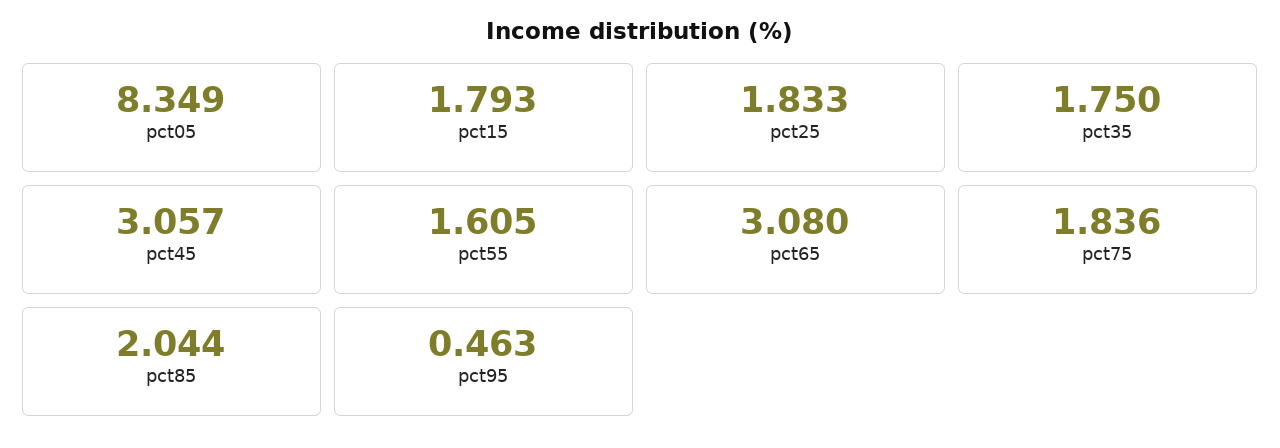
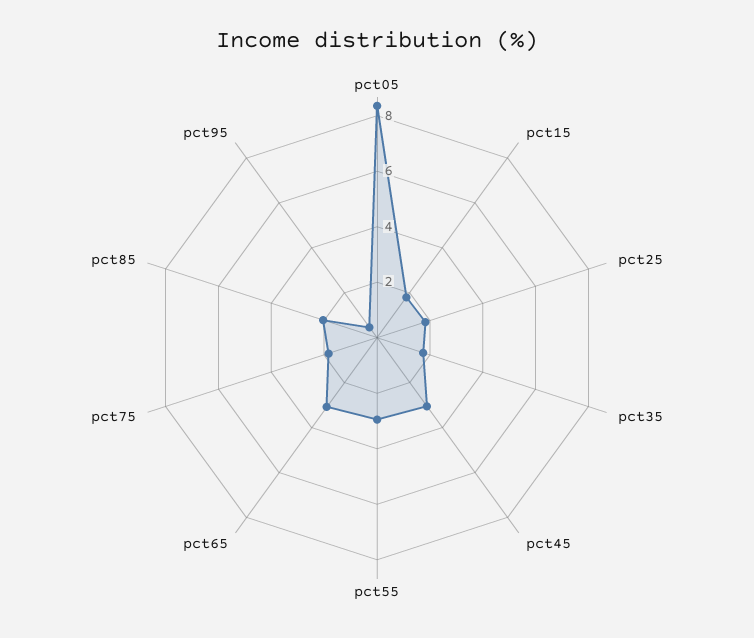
pct55: 1.605 -> 3

